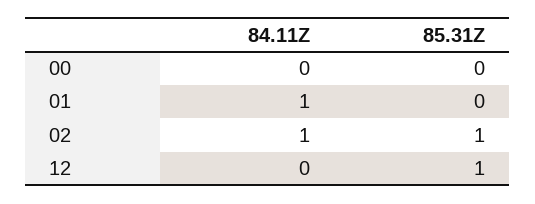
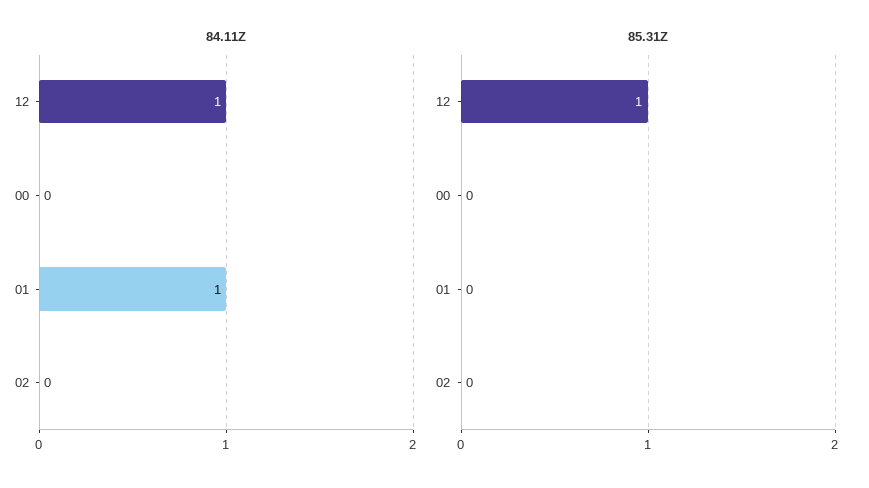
84.11Z, 02: 1 -> 0
85.31Z, 02: 1 -> 0
84.11Z, 12: 0 -> 1

